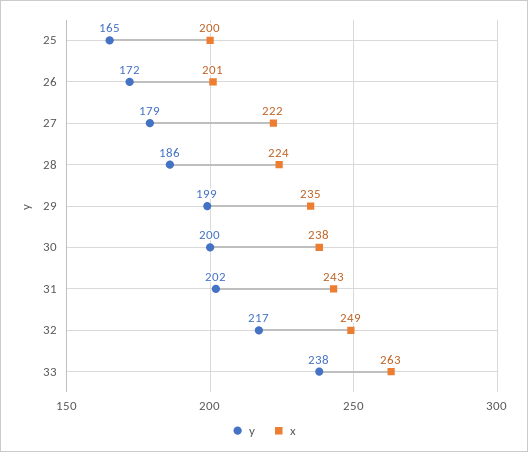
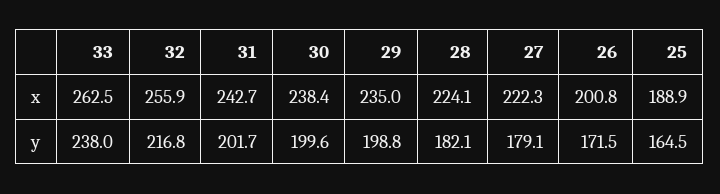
x, 25: 200 -> 188.9
y, 28: 186 -> 182.1
x, 32: 249 -> 255.9

